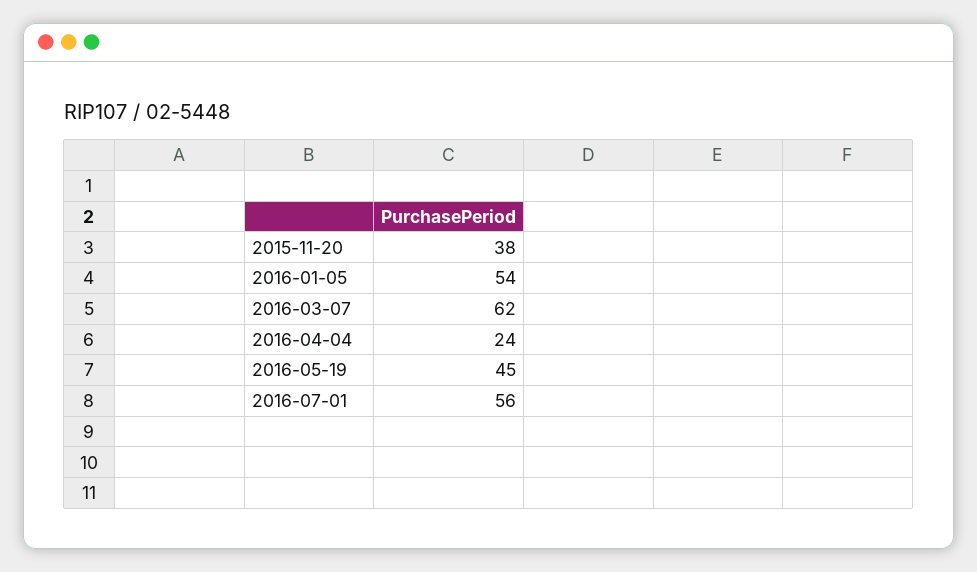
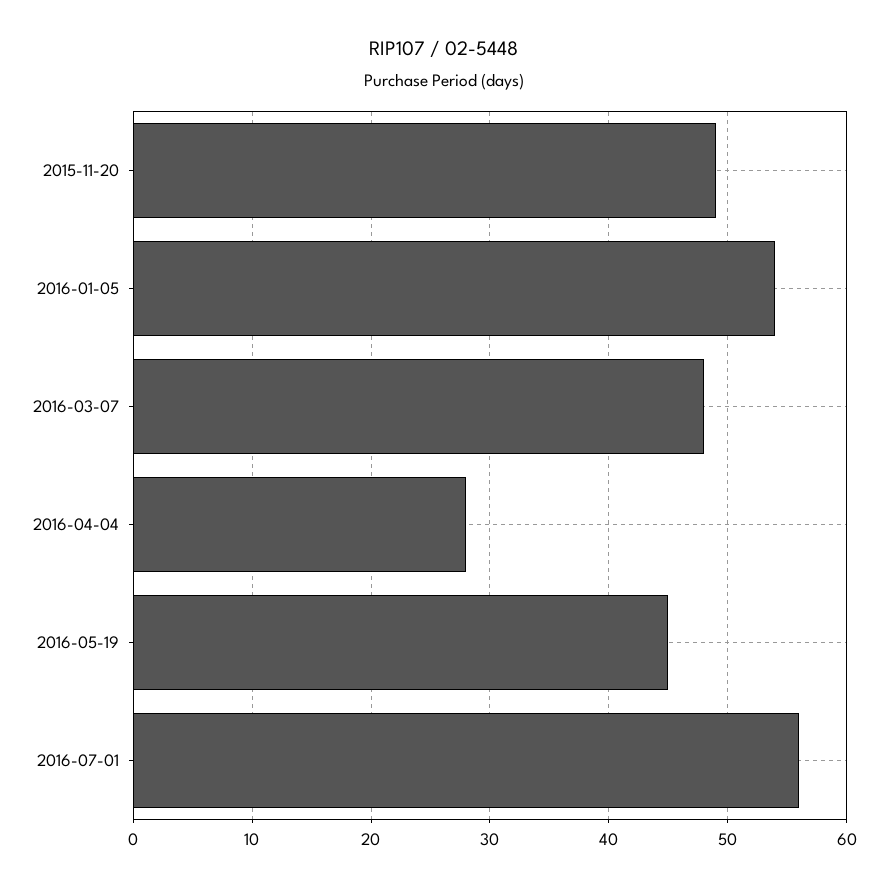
2015-11-20: 38 -> 49
2016-03-07: 62 -> 48
2016-04-04: 24 -> 28

